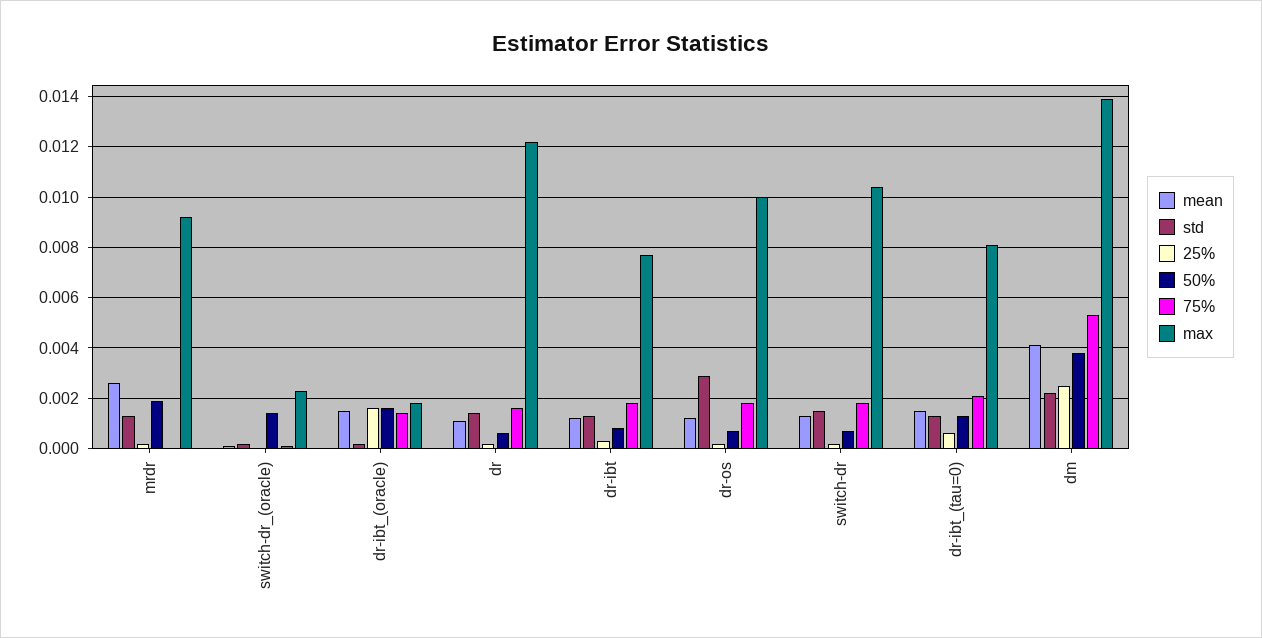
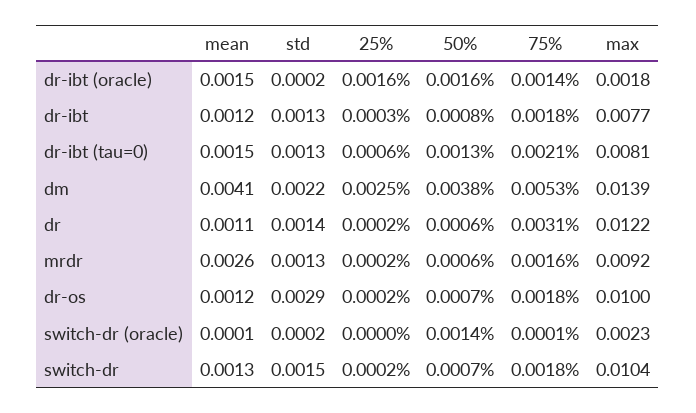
50%, mrdr: 0.002 -> 0.0006
75%, mrdr: 0 -> 0.0016
75%, dr: 0.0015 -> 0.0031

